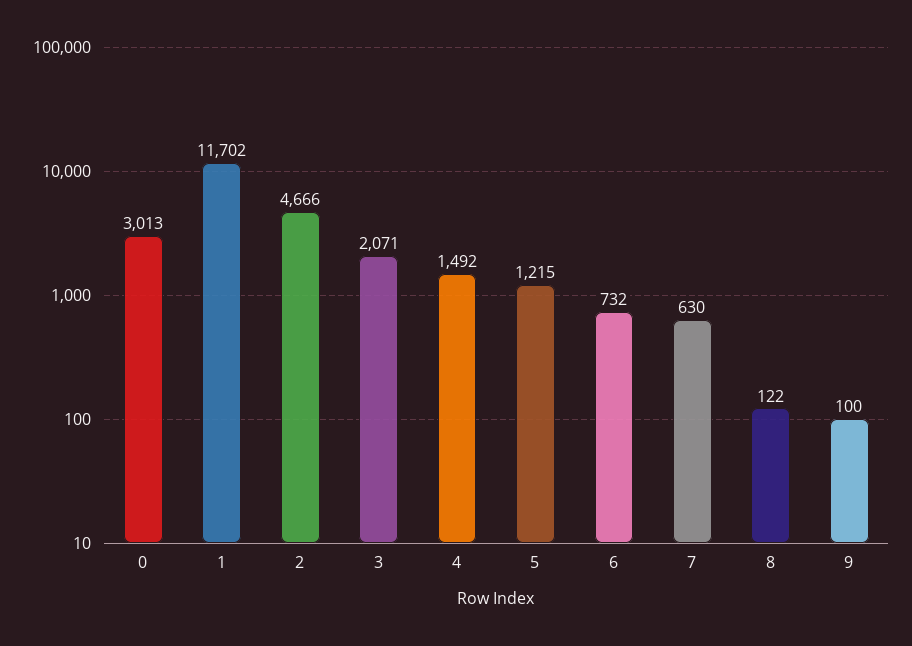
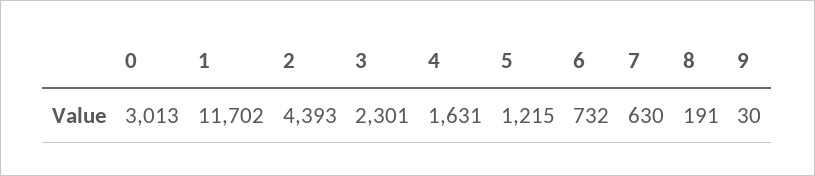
2: 4666 -> 4393
3: 2071 -> 2301
4: 1492 -> 1631
8: 122 -> 191
9: 100 -> 30

